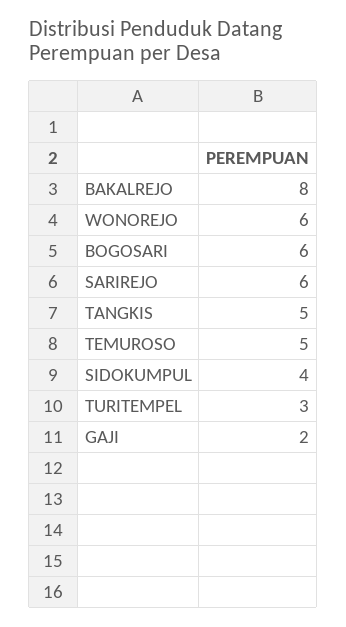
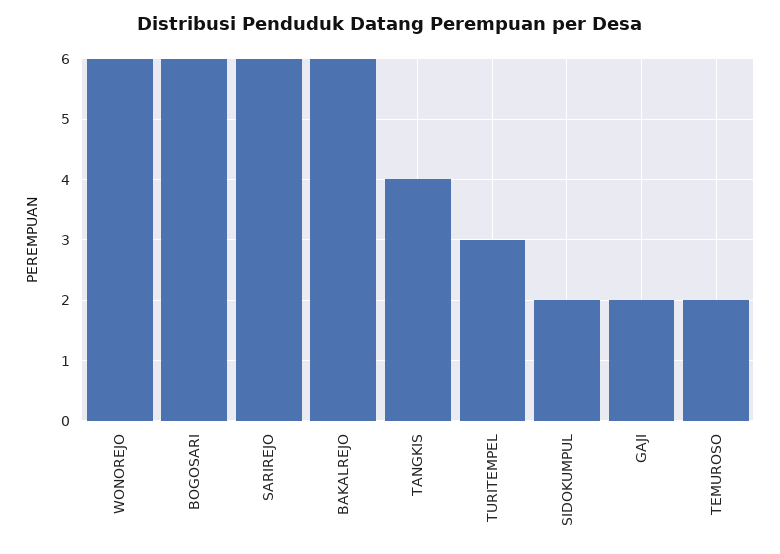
BAKALREJO: 8 -> 6
TANGKIS: 5 -> 4
TEMUROSO: 5 -> 2
SIDOKUMPUL: 4 -> 2

